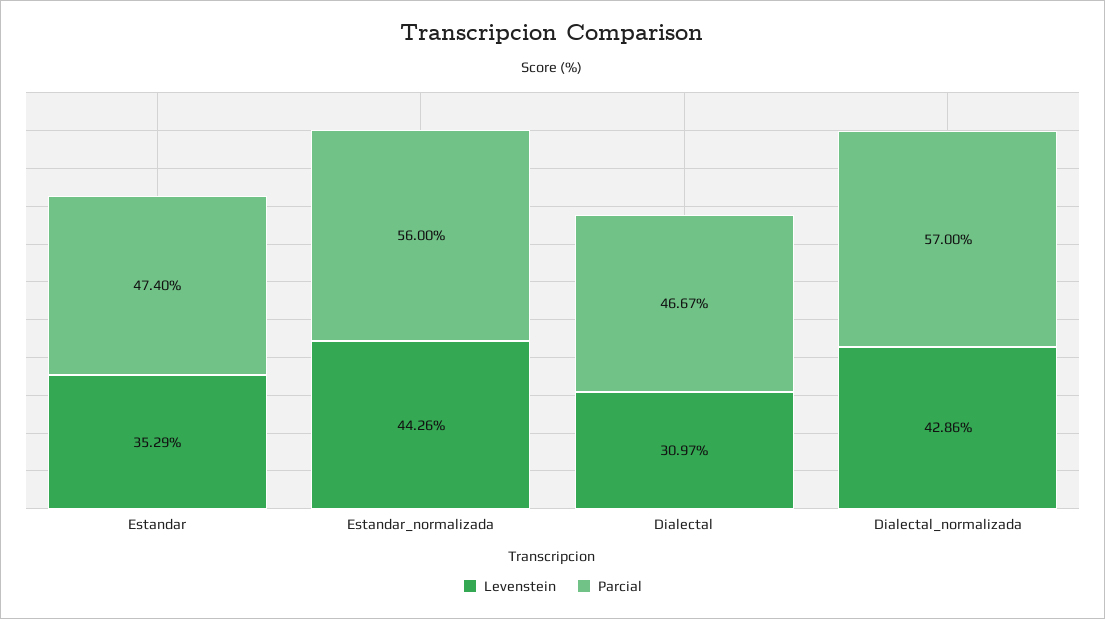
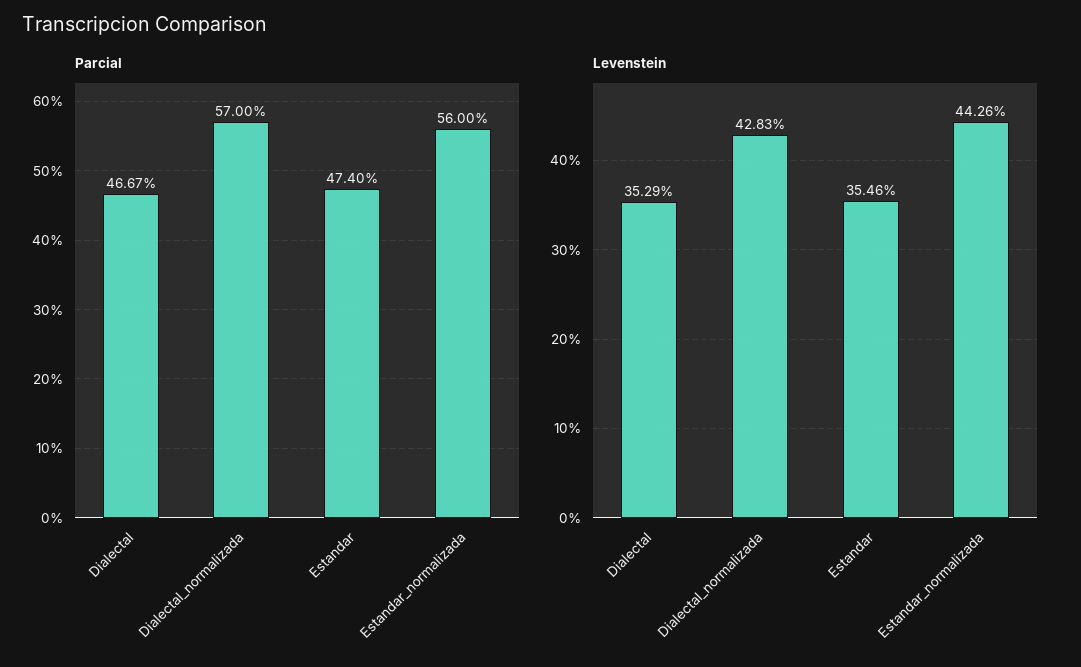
Levenstein, Estandar: 35.29 -> 35.46
Levenstein, Dialectal: 30.97 -> 35.29
Levenstein, Dialectal_normalizada: 42.86 -> 42.83

